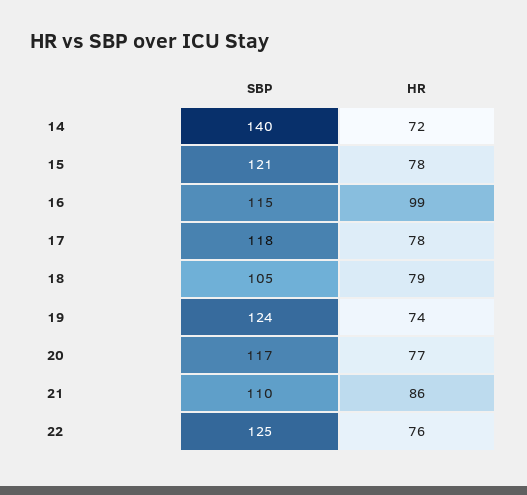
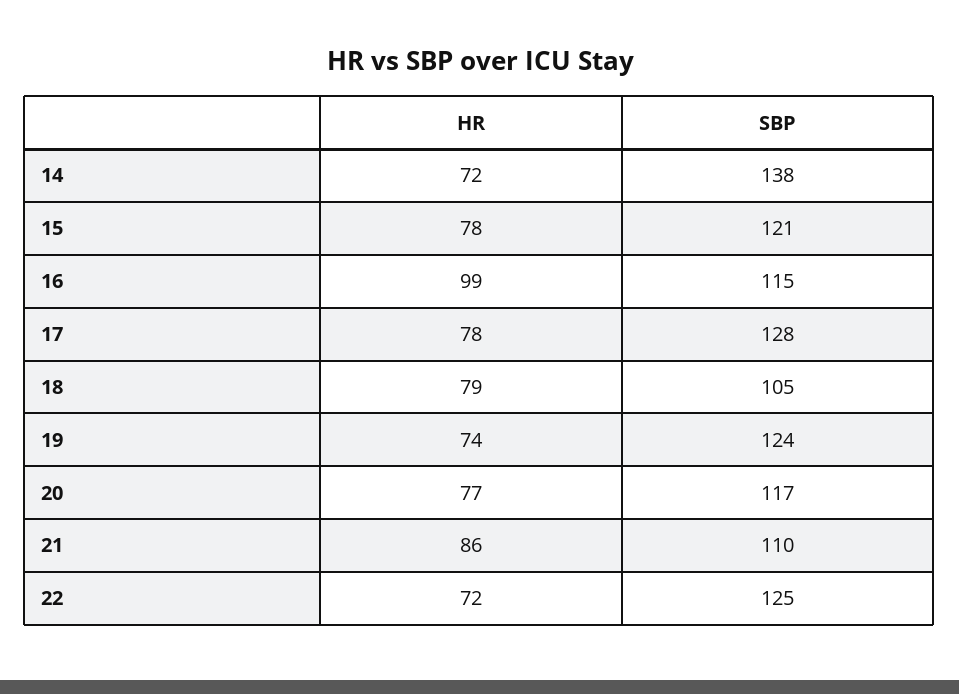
SBP, 14: 140 -> 138
SBP, 17: 118 -> 128
HR, 22: 76 -> 72

